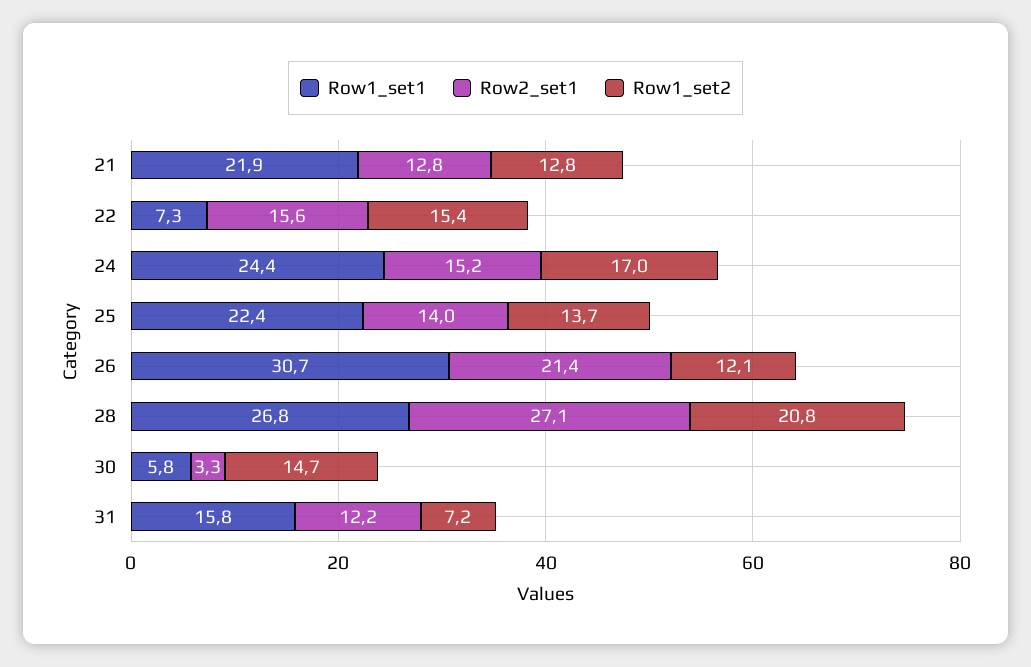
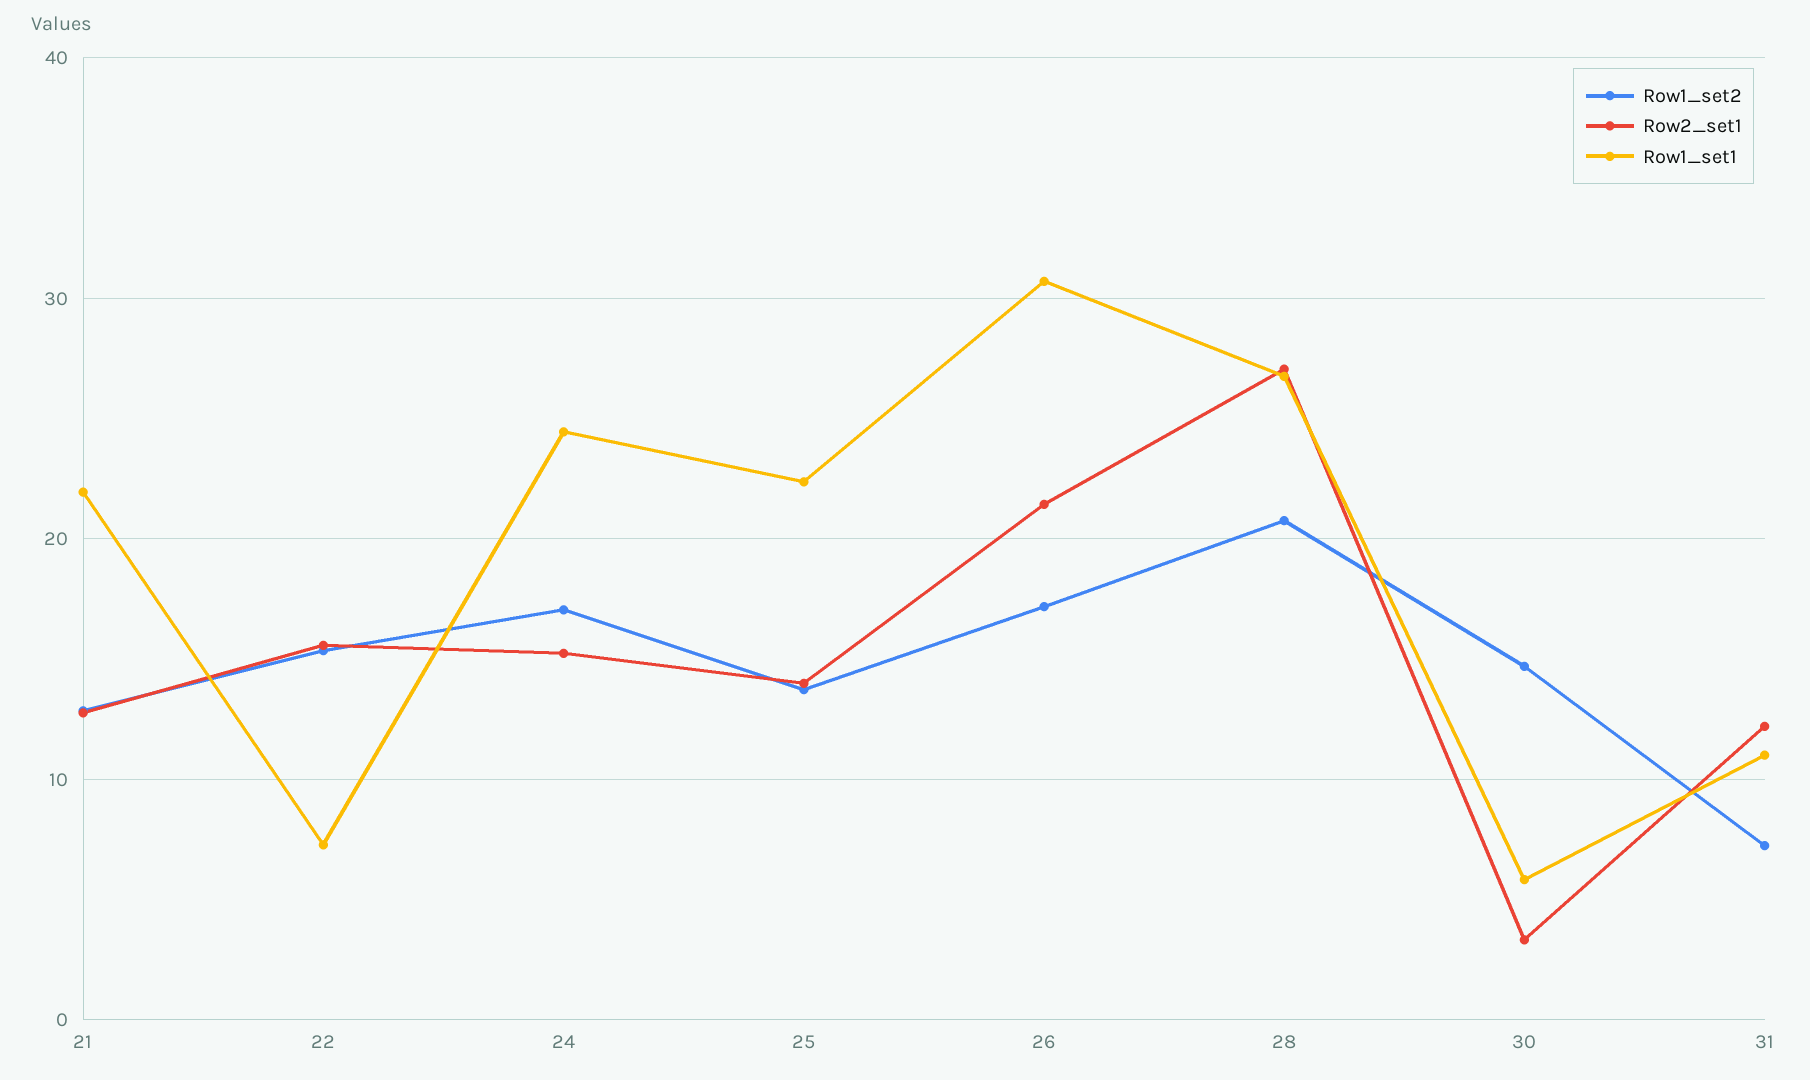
Row1_set2, 26: 12.1 -> 17
Row1_set1, 31: 15.8 -> 11

